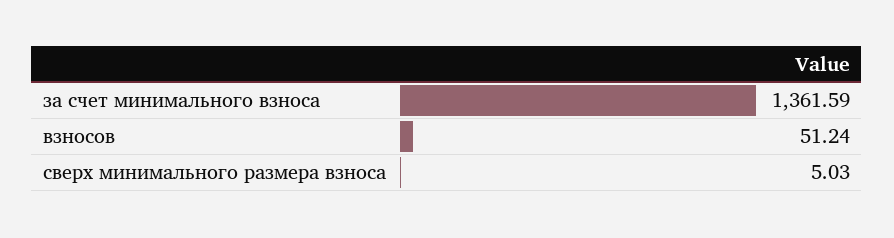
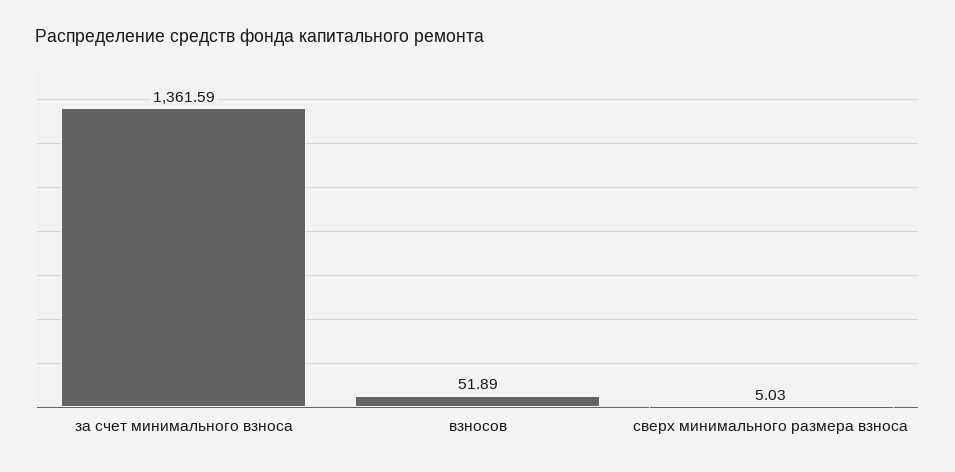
взносов: 51.24 -> 51.89

